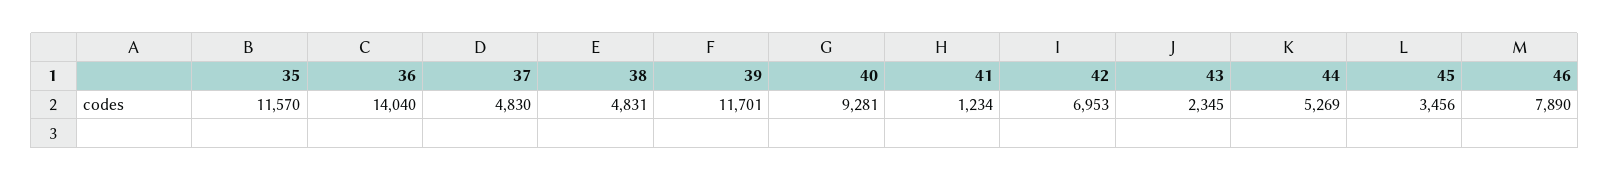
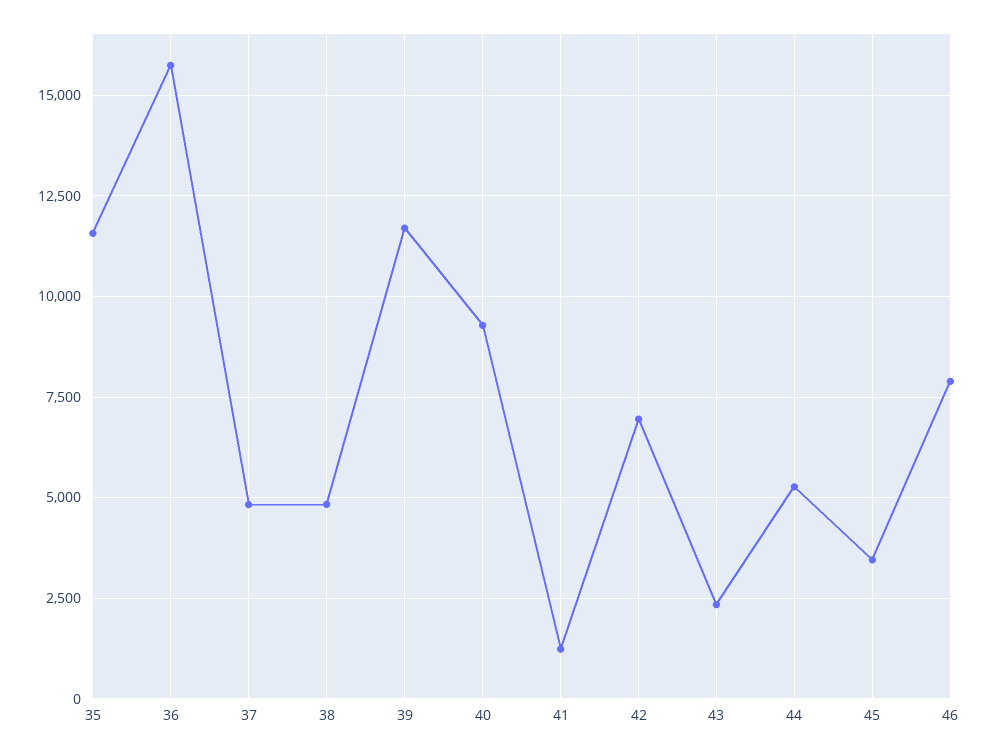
36: 14040 -> 15750

